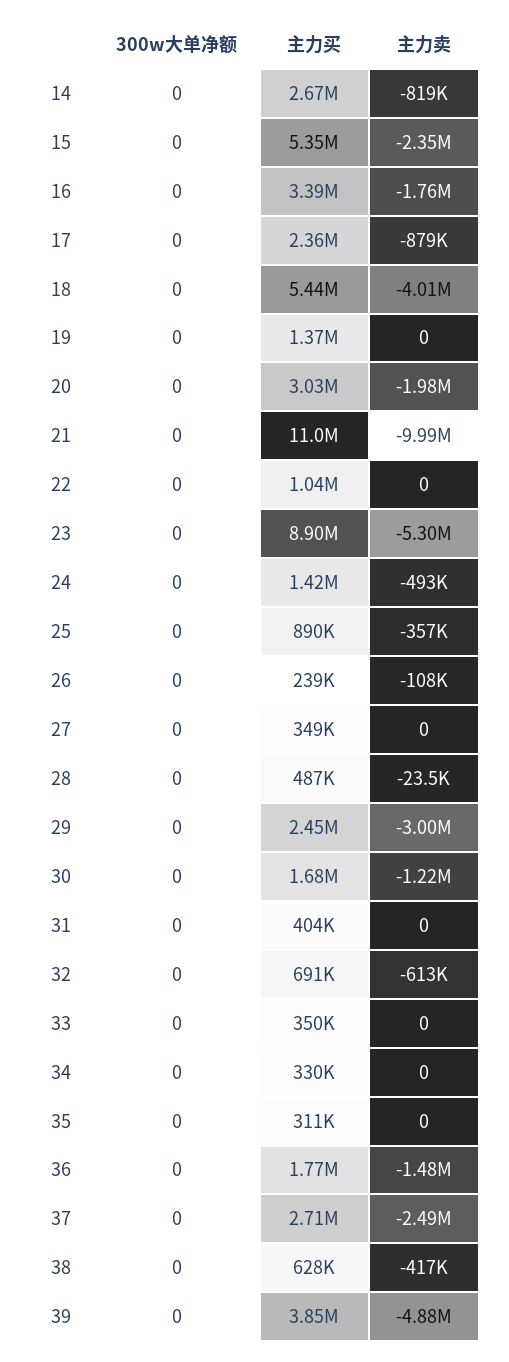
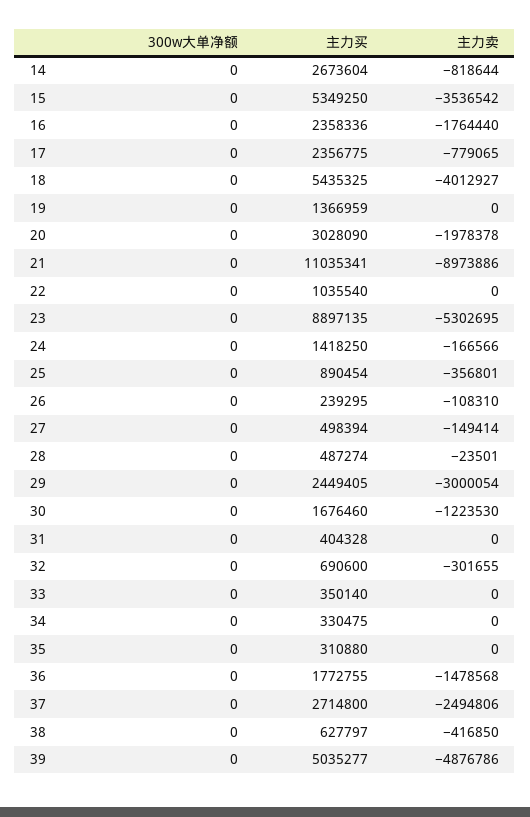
主力卖, 15: -2350000 -> -3536542
主力买, 16: 3390000 -> 2358336
主力卖, 17: -879000 -> -779065
主力卖, 21: -9990000 -> -8973886
主力卖, 24: -493000 -> -166566
主力买, 27: 349000 -> 498394
主力卖, 27: 0 -> -149414
主力卖, 32: -613000 -> -301655
主力买, 39: 3850000 -> 5035277

